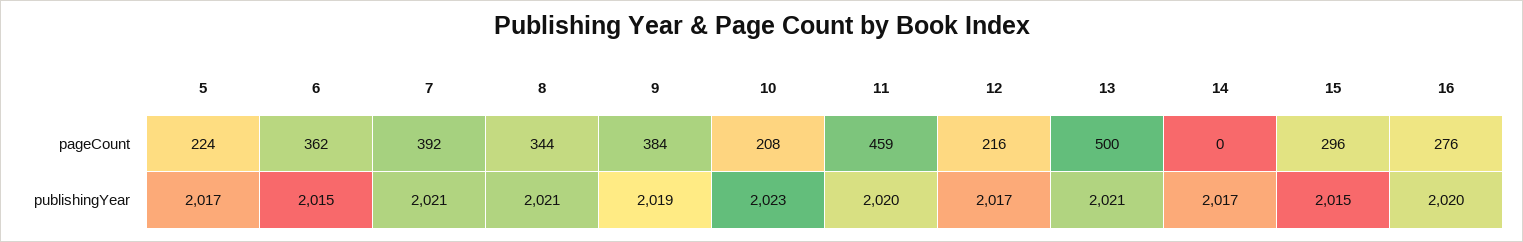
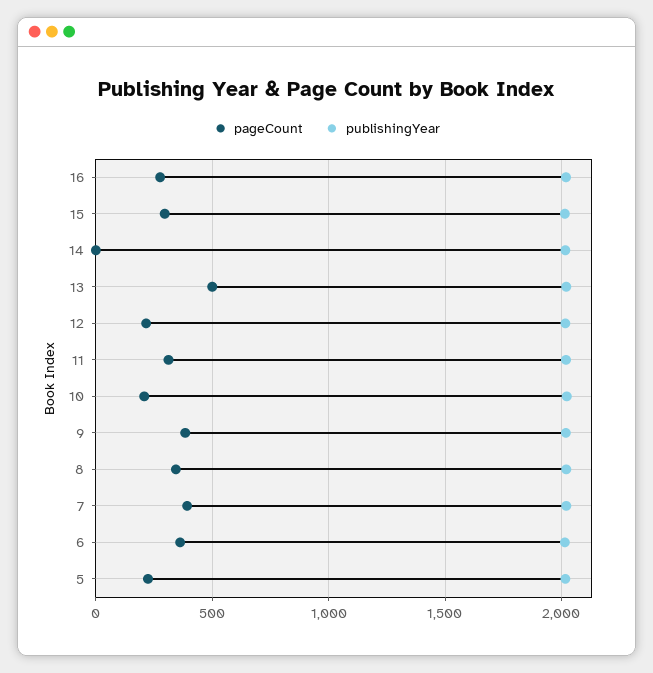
pageCount, 11: 459 -> 300

